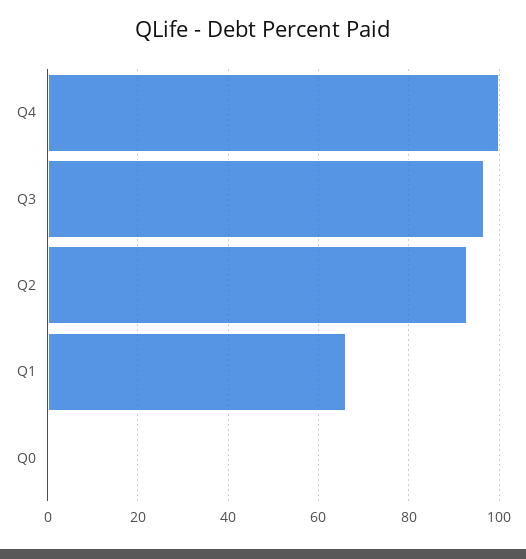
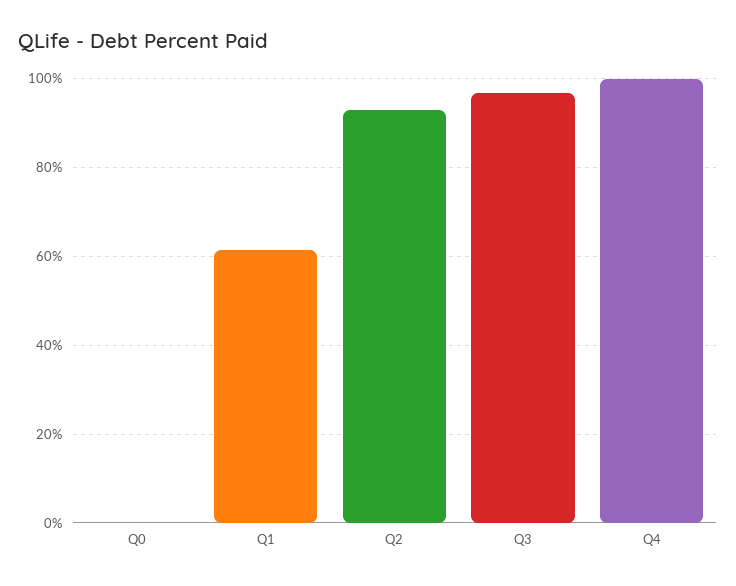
Q1: 66 -> 62

